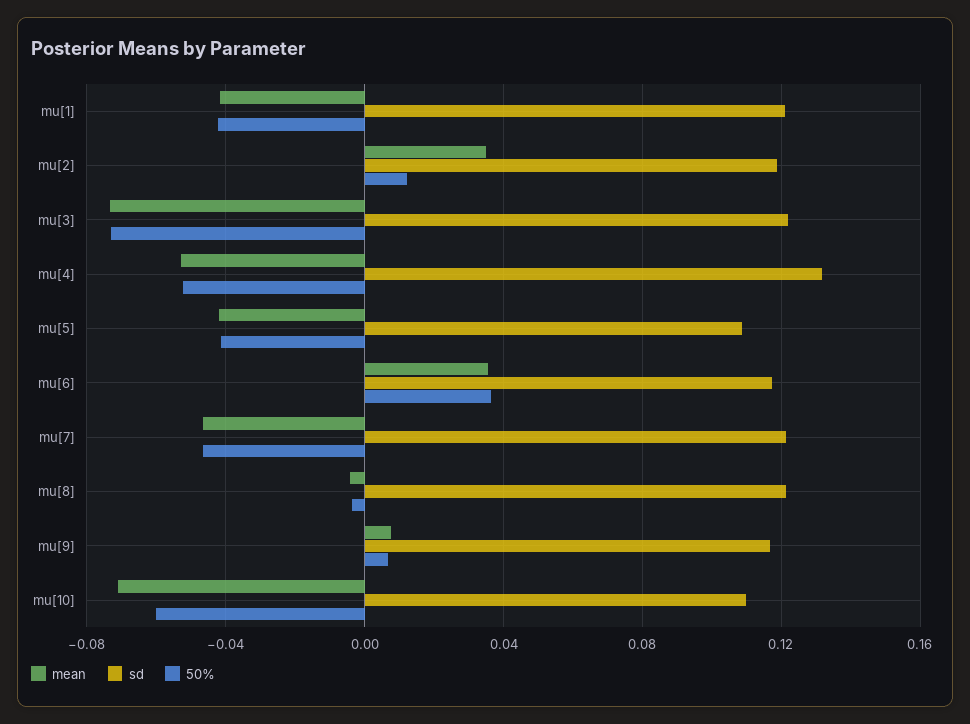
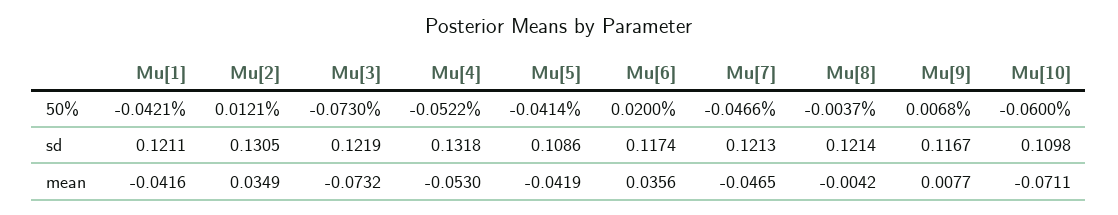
sd, mu[2]: 0.12 -> 0.1305
50%, mu[6]: 0.035 -> 0.02

